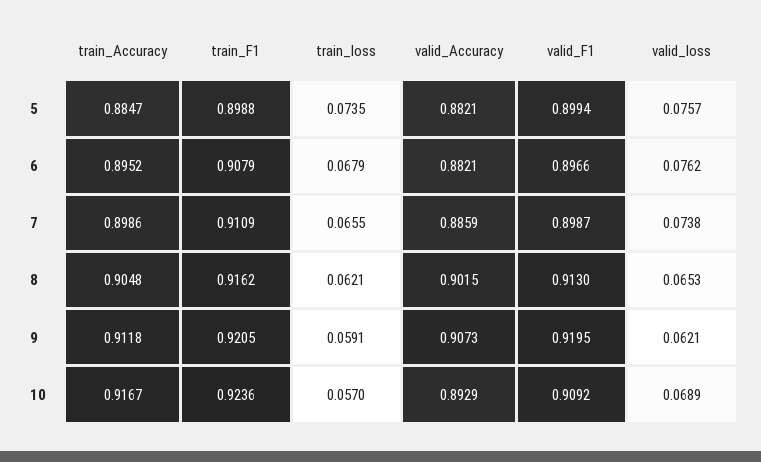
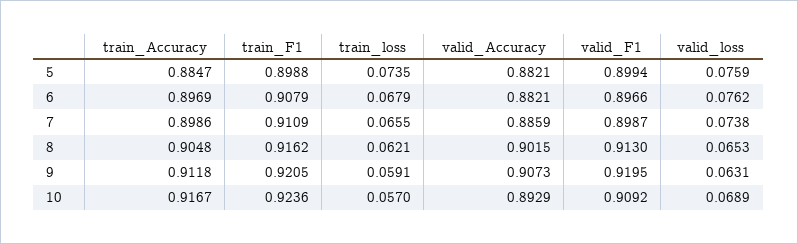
valid_loss, 5: 0.0757 -> 0.0759
train_Accuracy, 6: 0.8952 -> 0.8969
valid_loss, 9: 0.0621 -> 0.0631

